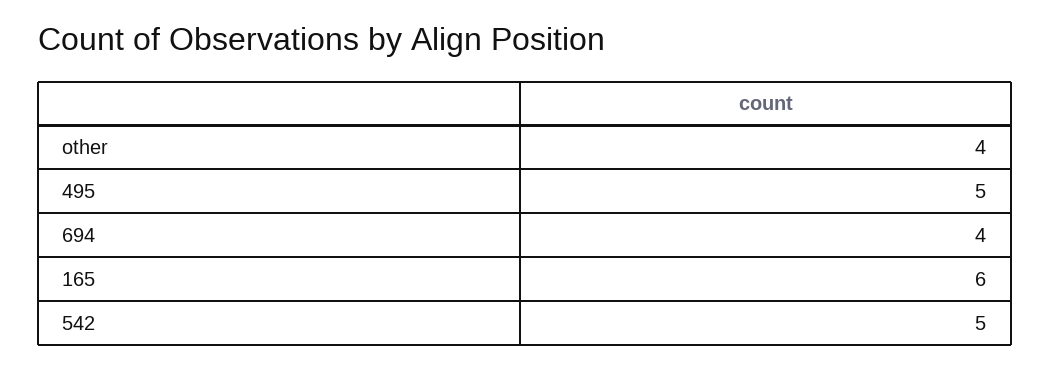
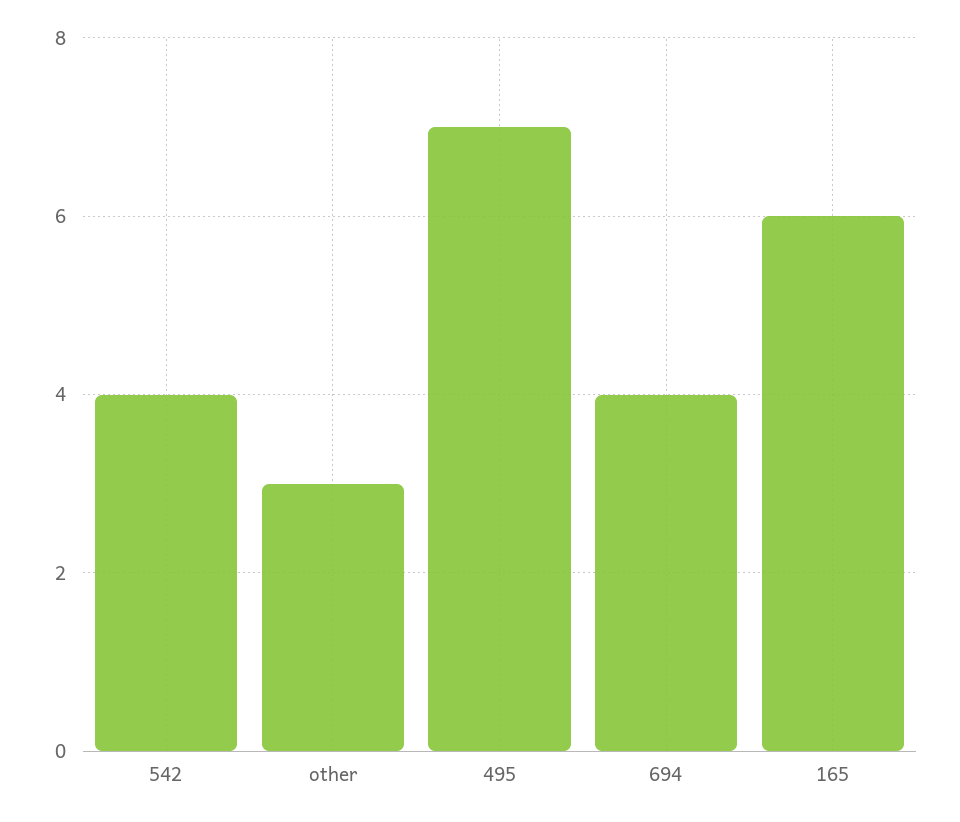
other: 4 -> 3
495: 5 -> 7
542: 5 -> 4

